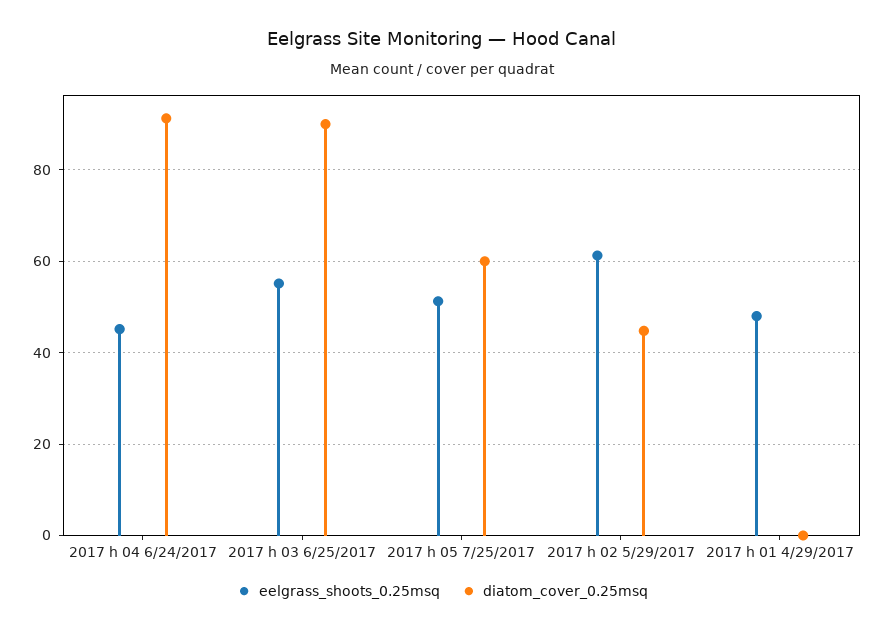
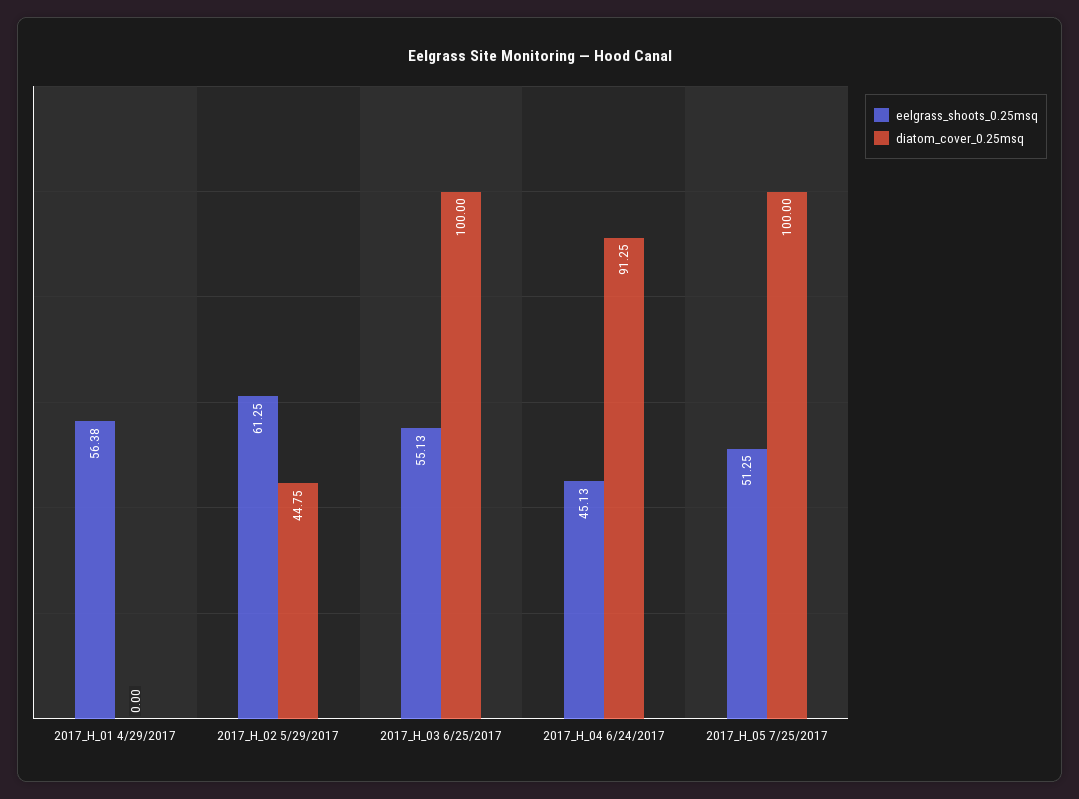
diatom_cover_0.25msq, 2017 h 03 6/25/2017: 90 -> 100
diatom_cover_0.25msq, 2017 h 05 7/25/2017: 60 -> 100
eelgrass_shoots_0.25msq, 2017 h 01 4/29/2017: 48 -> 56.38

